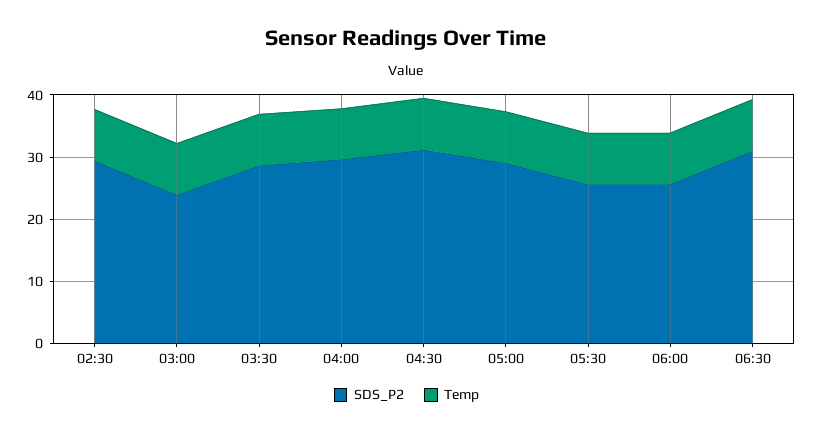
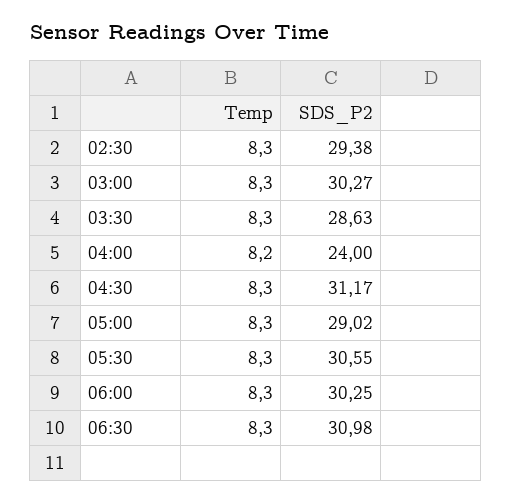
SDS_P2, 03:00: 24 -> 30.27
SDS_P2, 04:00: 30 -> 24
SDS_P2, 05:30: 26 -> 30.55
SDS_P2, 06:00: 26 -> 30.25

